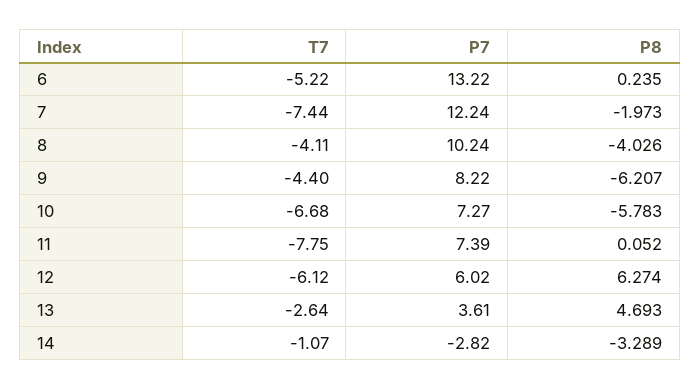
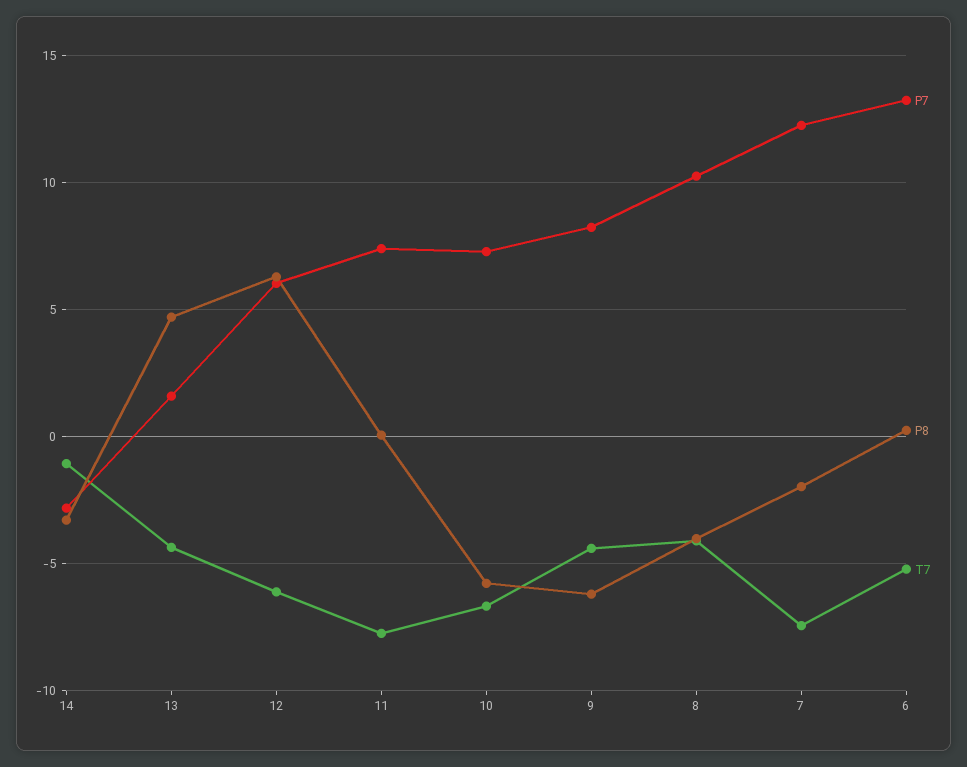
T7, 13: -2.64 -> -4.5
P7, 13: 3.61 -> 1.5

